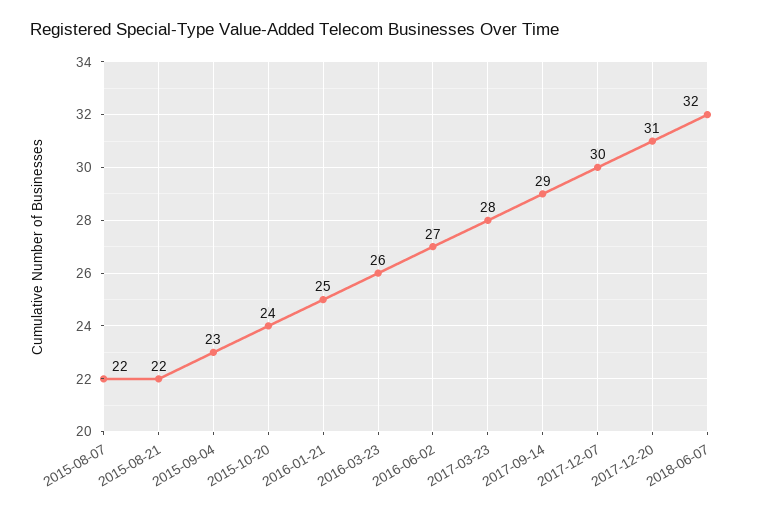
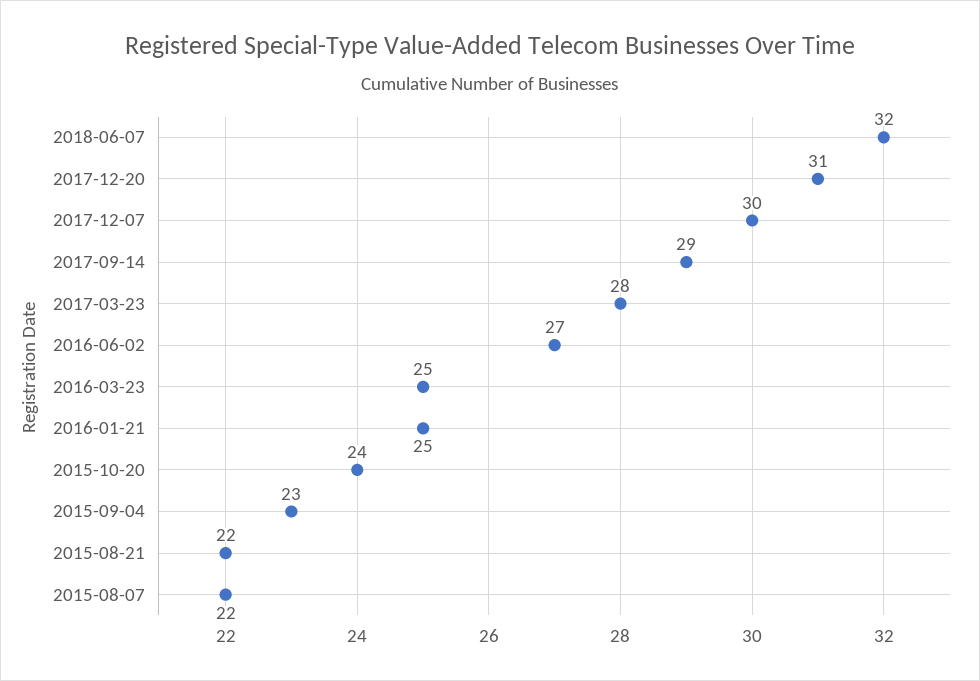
2016-03-23: 26 -> 25

